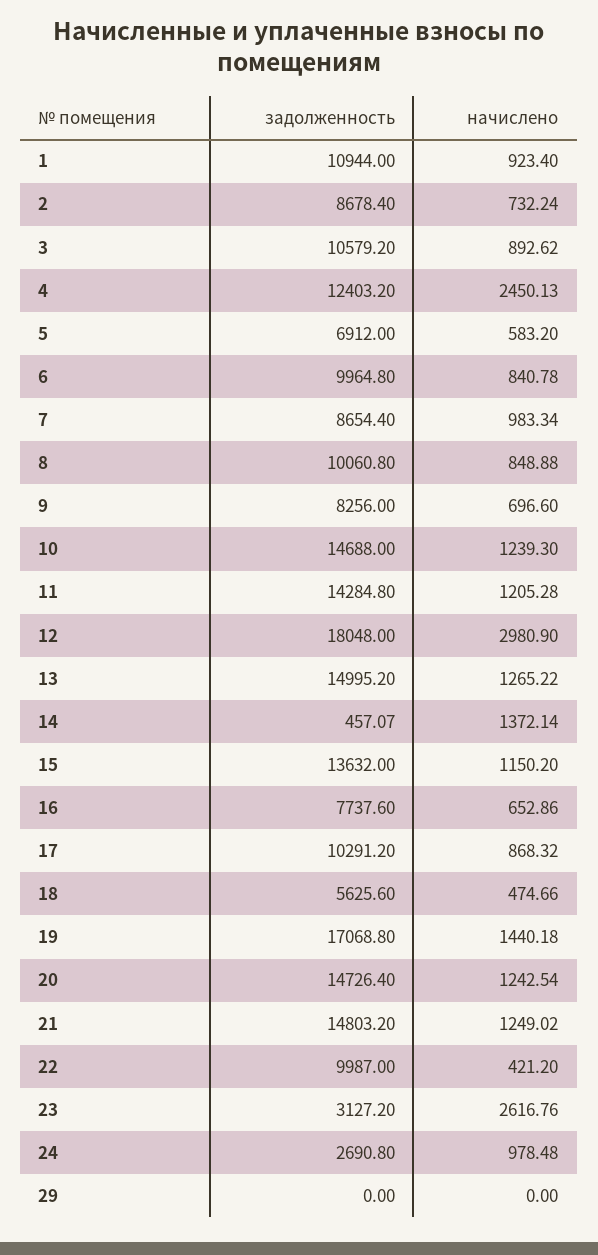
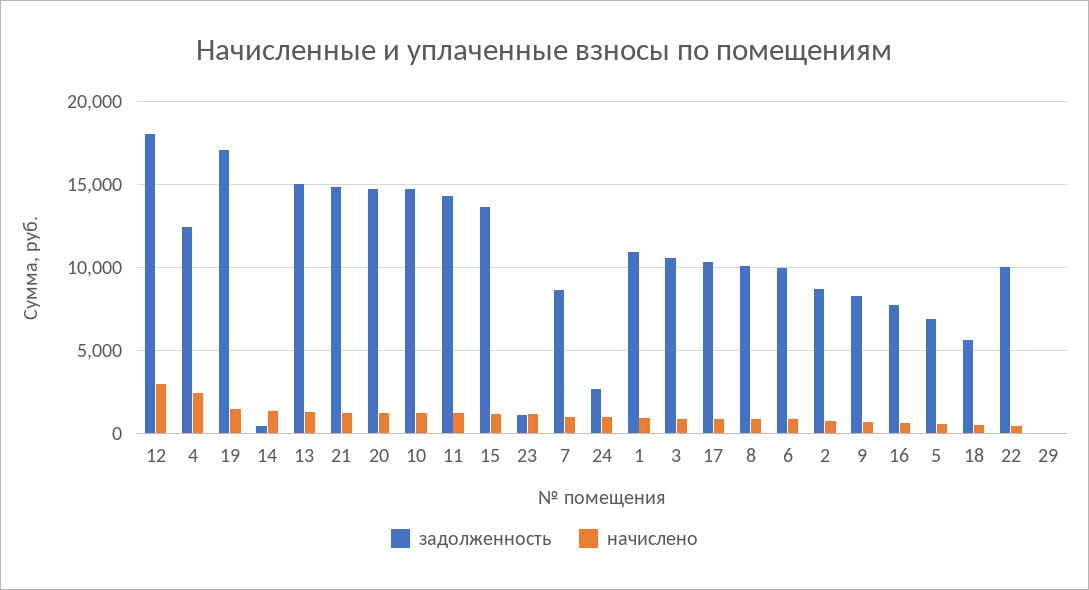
задолженность, 23: 3127.2 -> 1000
начислено, 23: 2616.76 -> 1000

